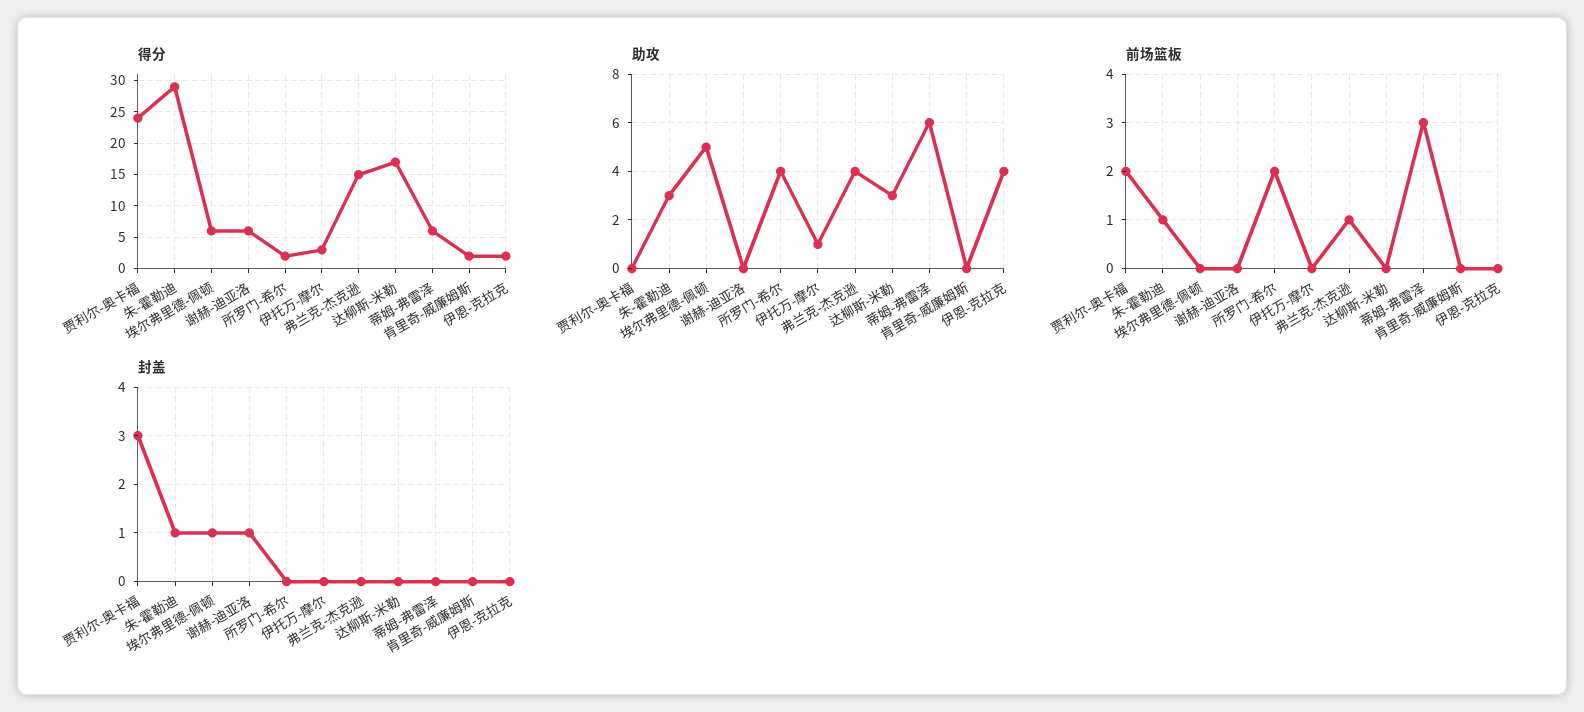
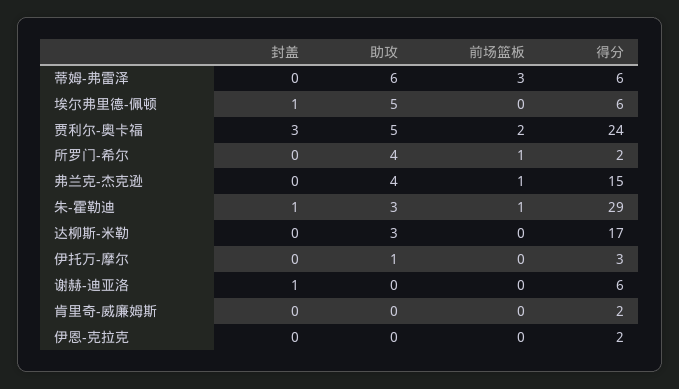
助攻, 贾利尔-奥卡福: 0 -> 5
助攻, 伊恩-克拉克: 4 -> 0
前场篮板, 所罗门-希尔: 2 -> 1

